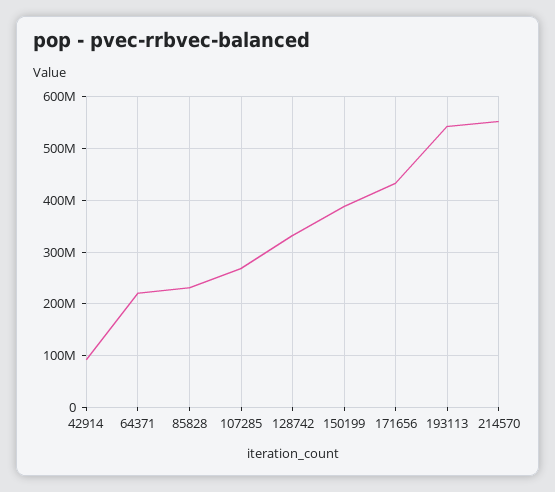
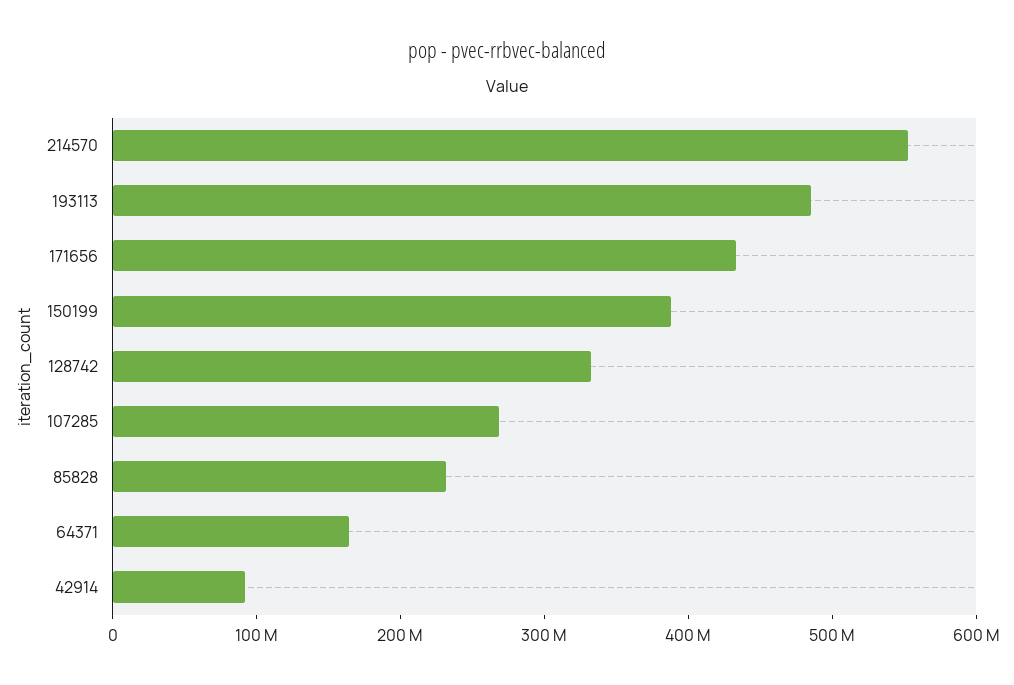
64371: 220000000 -> 160000000
193113: 540000000 -> 480000000

